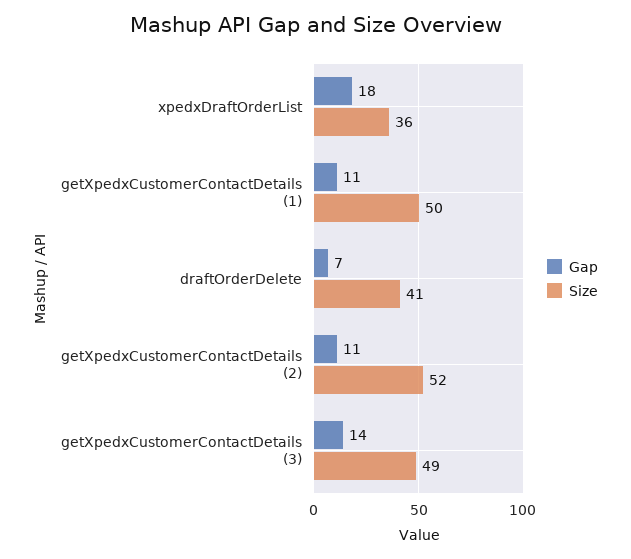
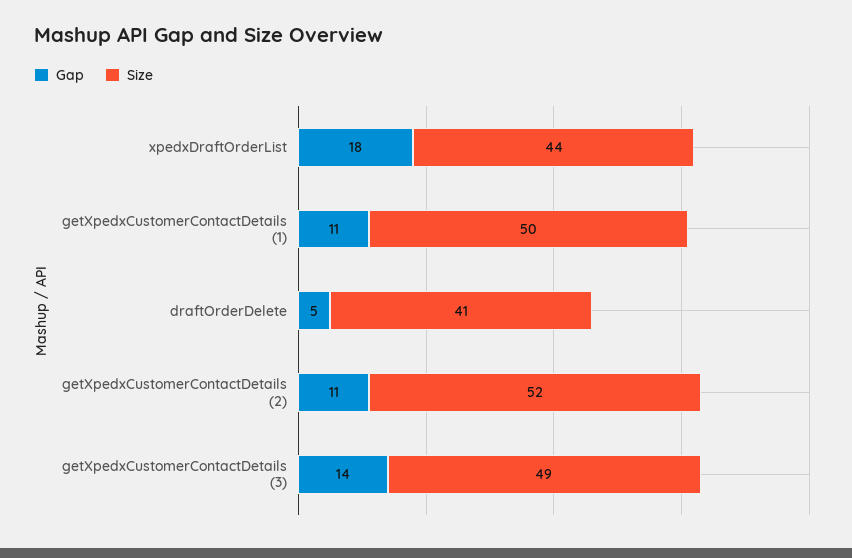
Size, xpedxDraftOrderList: 36 -> 44
Gap, draftOrderDelete: 7 -> 5

